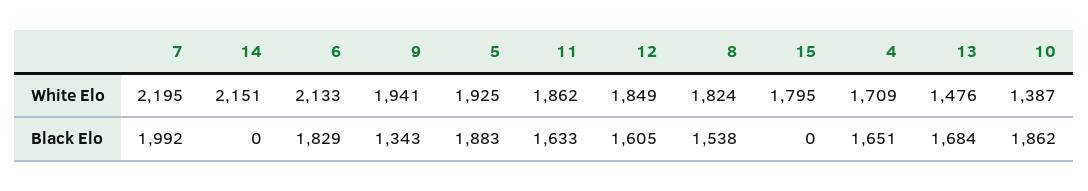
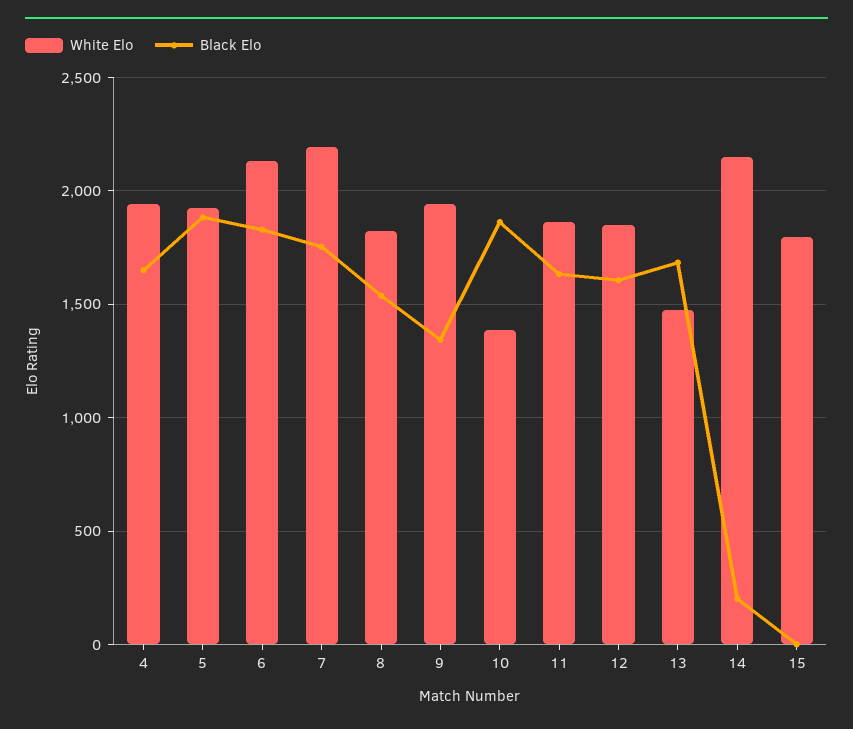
White Elo, 4: 1709 -> 1950
Black Elo, 7: 1992 -> 1750
Black Elo, 14: 0 -> 200

